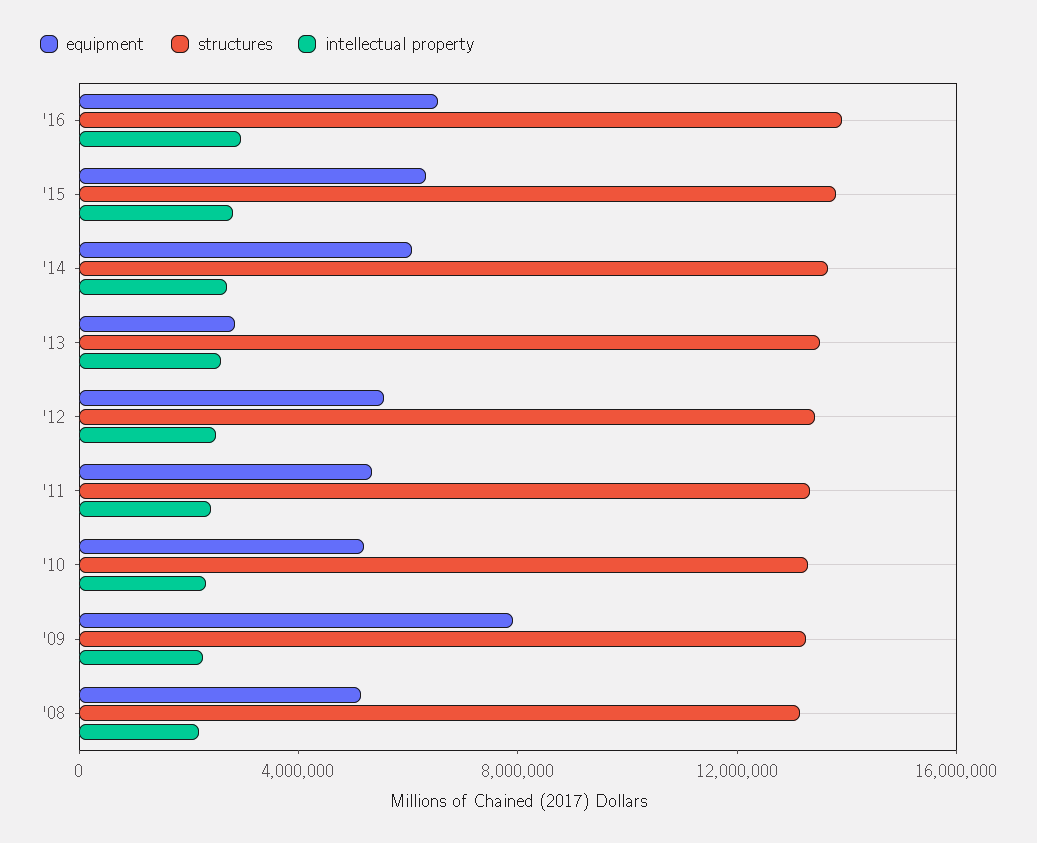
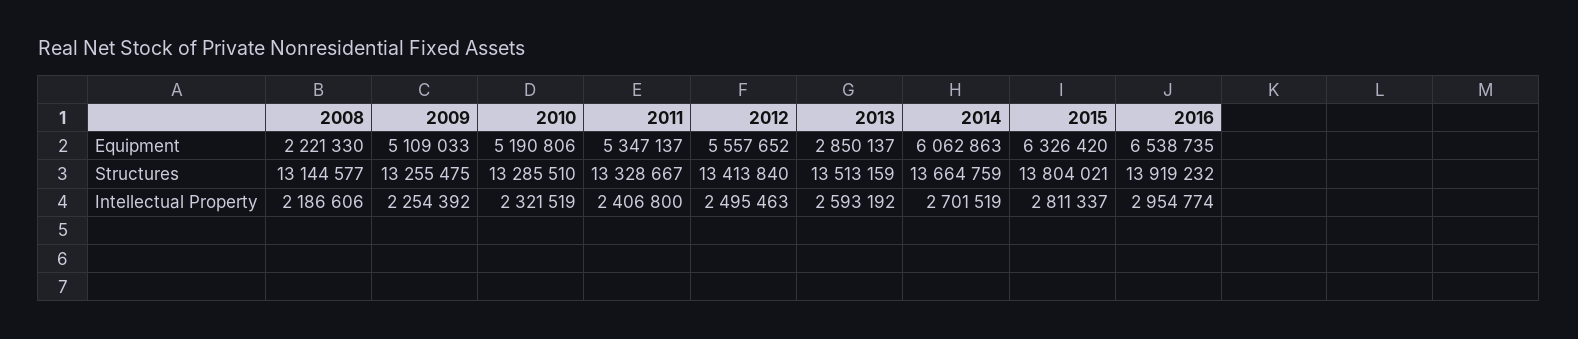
equipment, '09: 8000000 -> 5109033
equipment, '08: 5000000 -> 2221330

